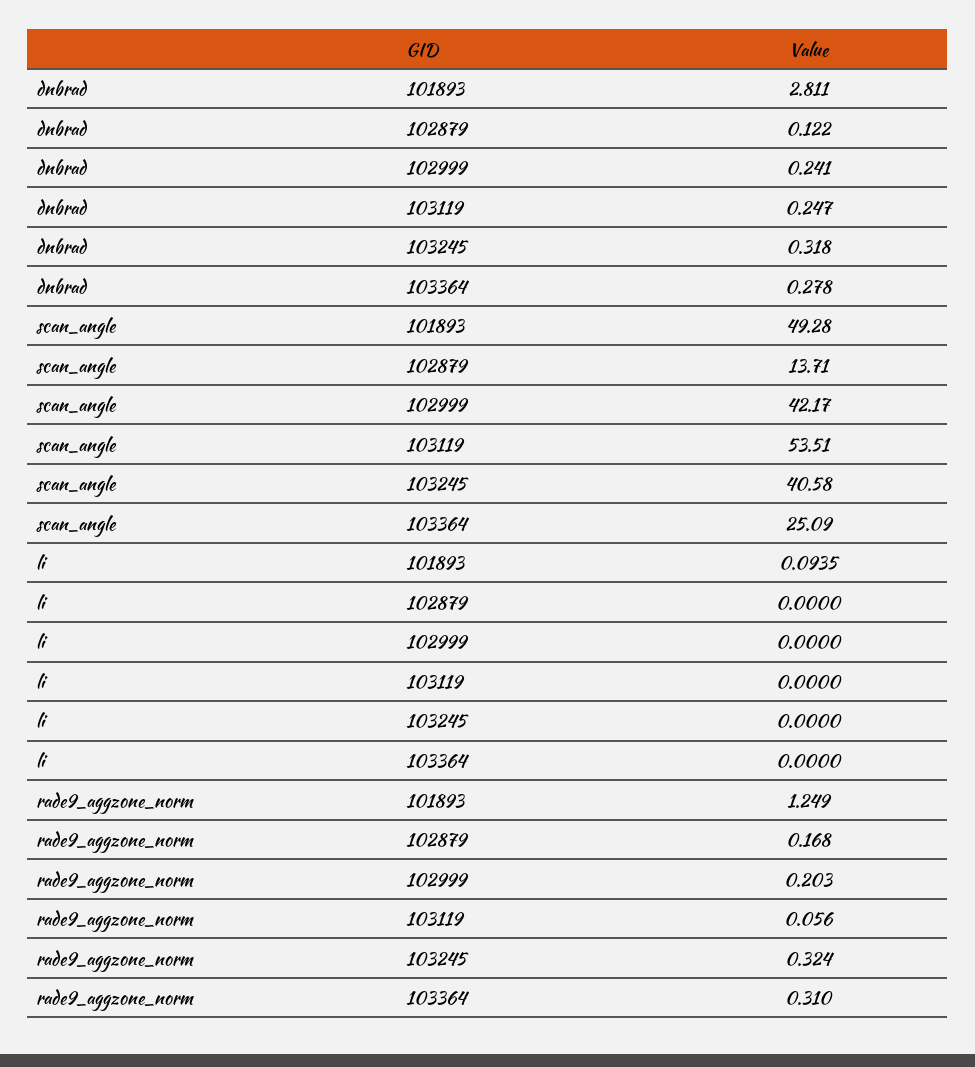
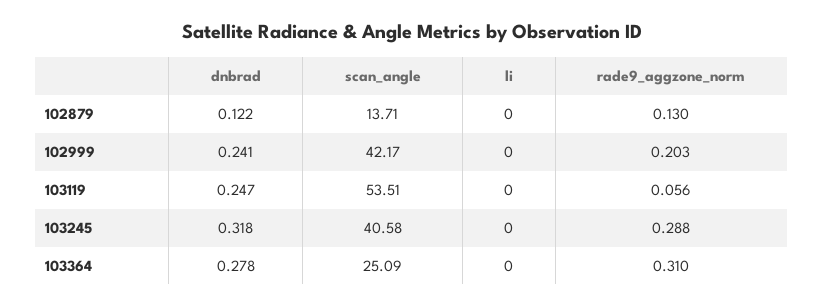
dnbrad, 101893: 2.811 -> none
scan_angle, 101893: 49.28 -> none
li, 101893: 0.0935 -> none
rade9_aggzone_norm, 101893: 1.249 -> none
rade9_aggzone_norm, 102879: 0.168 -> 0.13
rade9_aggzone_norm, 103245: 0.324 -> 0.288

